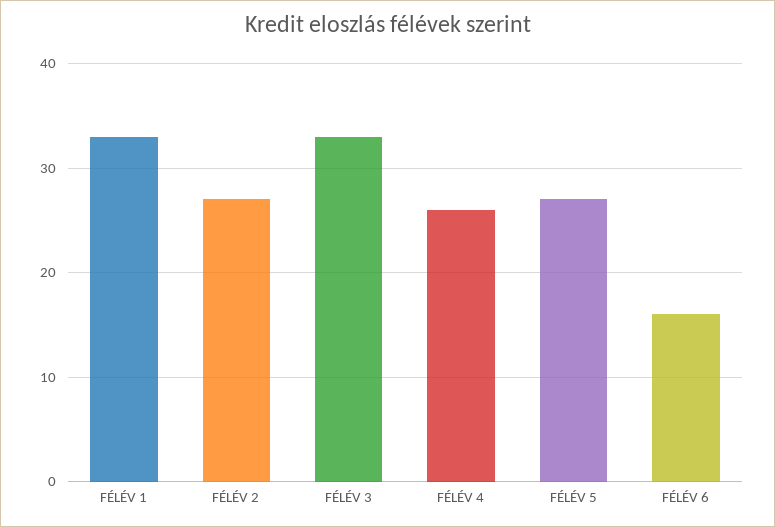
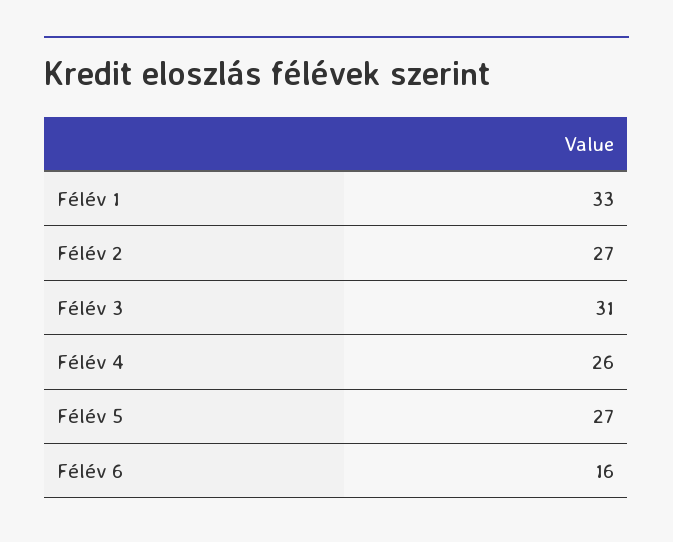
FÉLÉV 3: 33 -> 31

